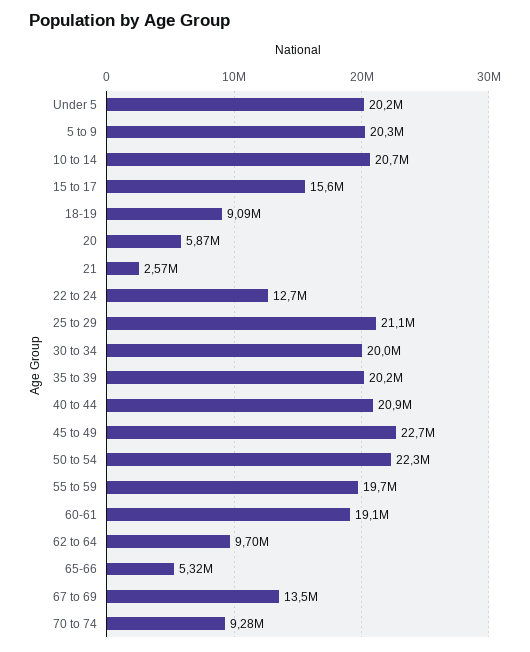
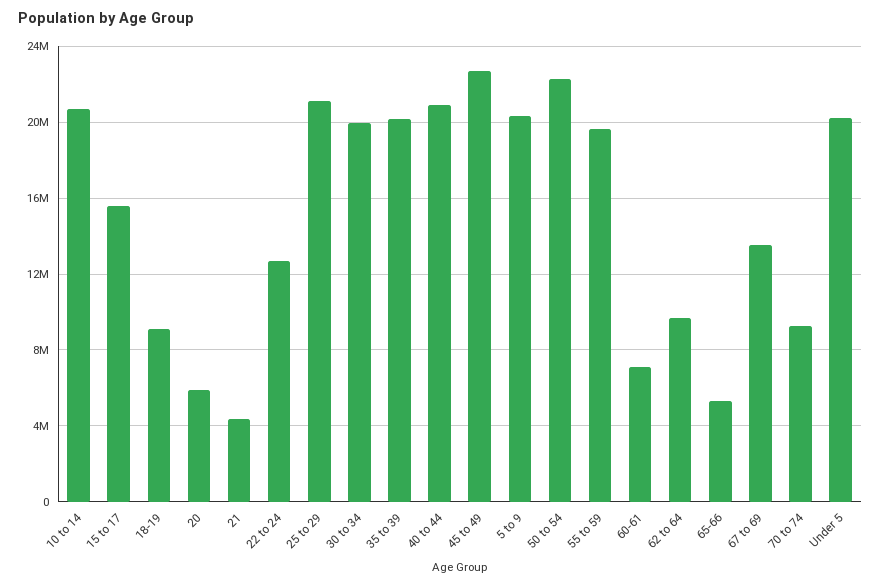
21: 2570000 -> 4500000
60-61: 19100000 -> 7000000

